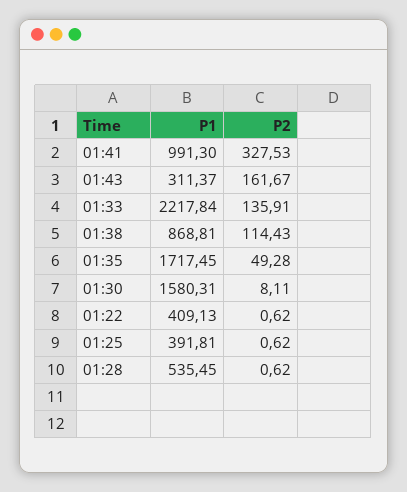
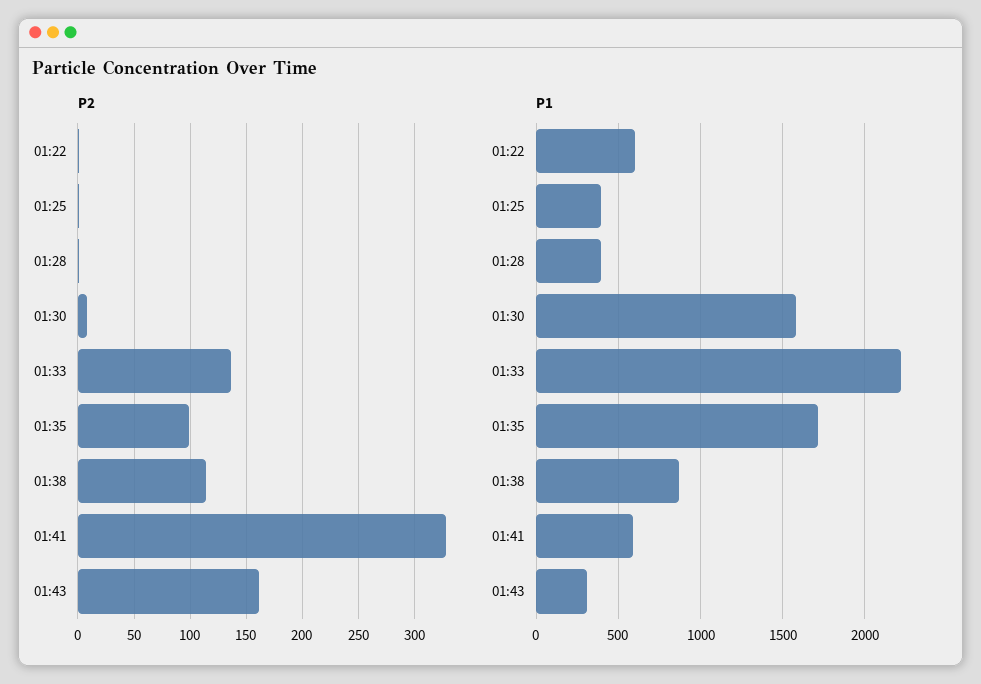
P1, 01:41: 991.3 -> 600
P2, 01:35: 49.28 -> 100
P1, 01:22: 409.13 -> 600
P1, 01:28: 535.45 -> 400

